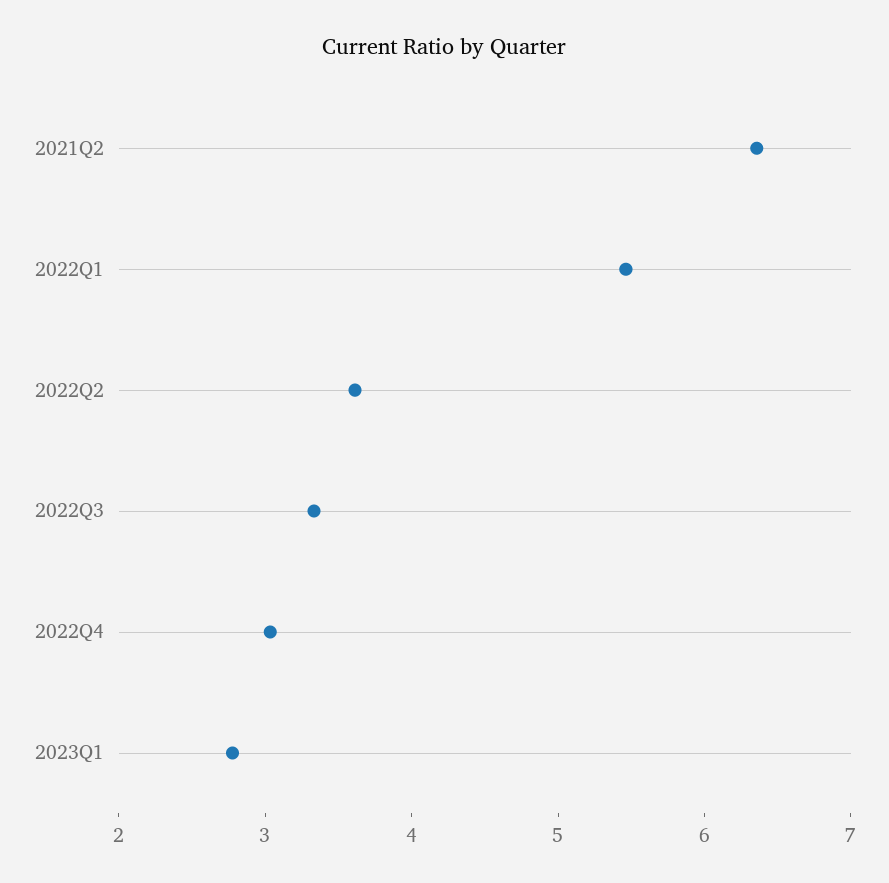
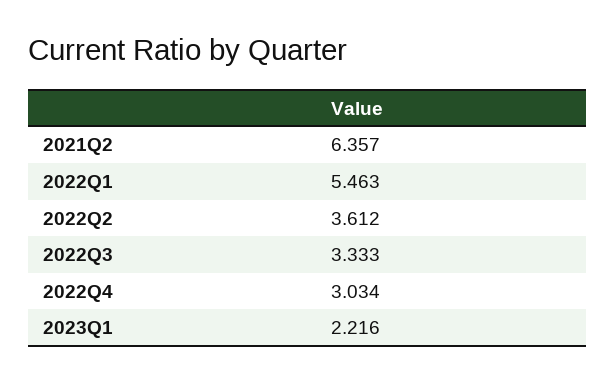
2023Q1: 2.8 -> 2.216

